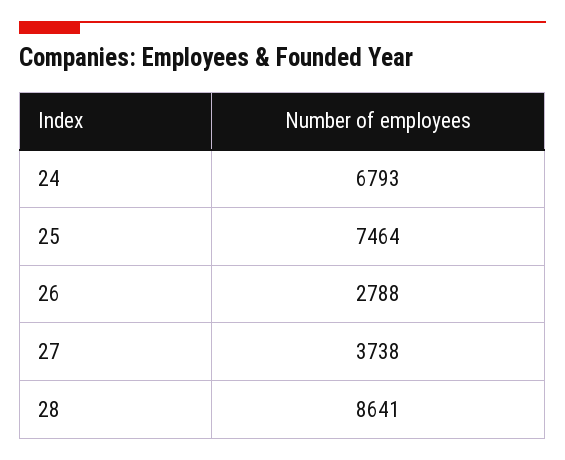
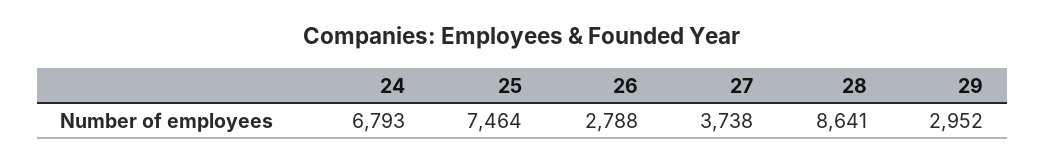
29: none -> 2952

